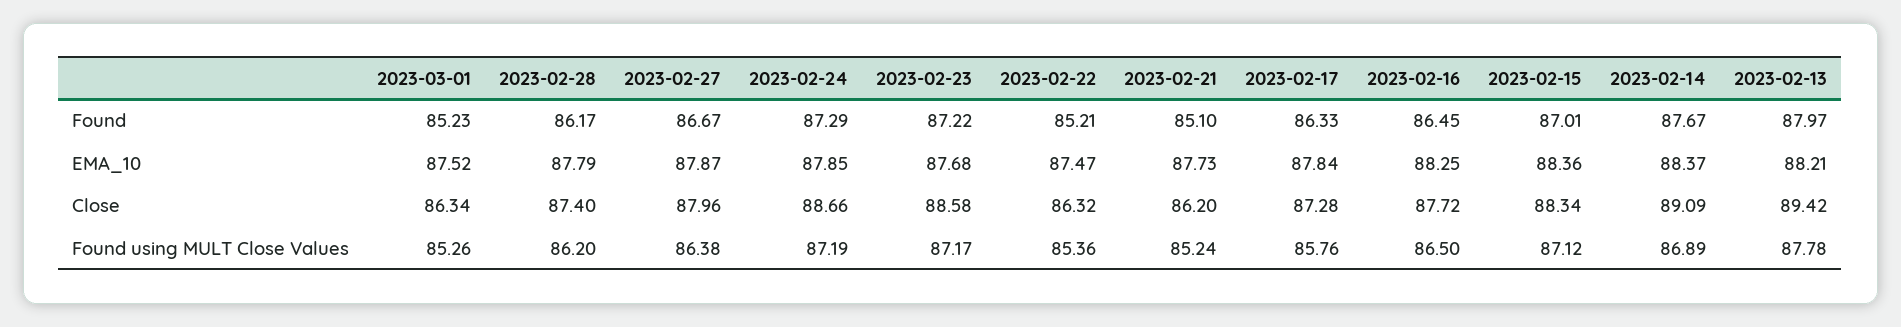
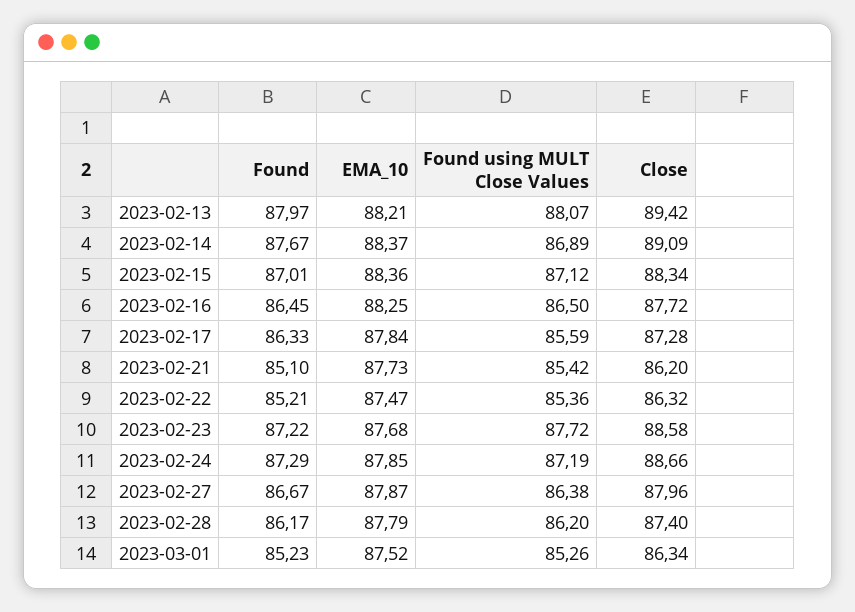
2023-02-23, Found using MULT Close Values: 87.17 -> 87.72
2023-02-21, Found using MULT Close Values: 85.24 -> 85.42
2023-02-17, Found using MULT Close Values: 85.76 -> 85.59
2023-02-13, Found using MULT Close Values: 87.78 -> 88.07

